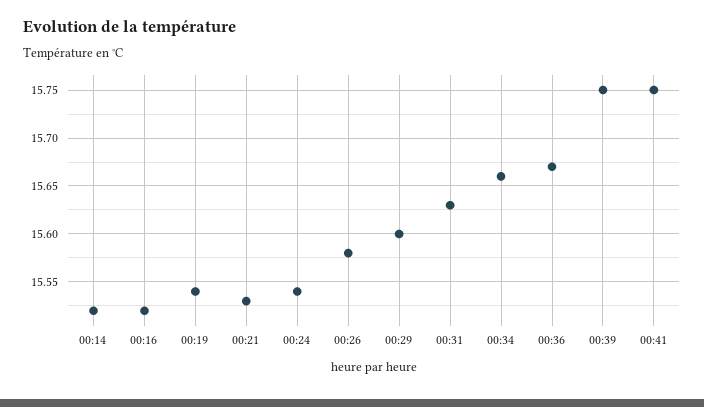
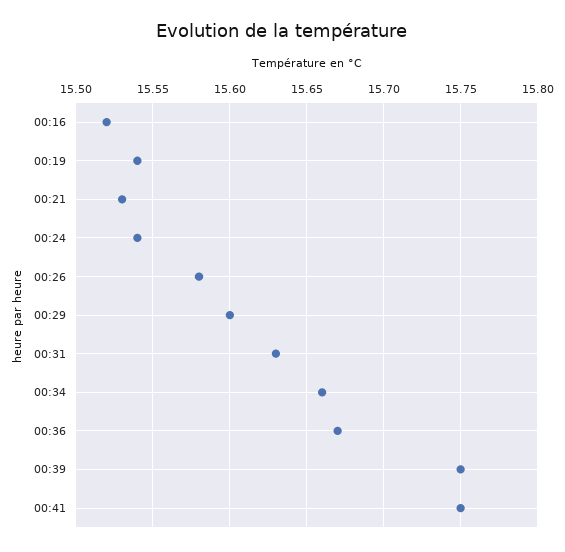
00:14: 15.52 -> none

